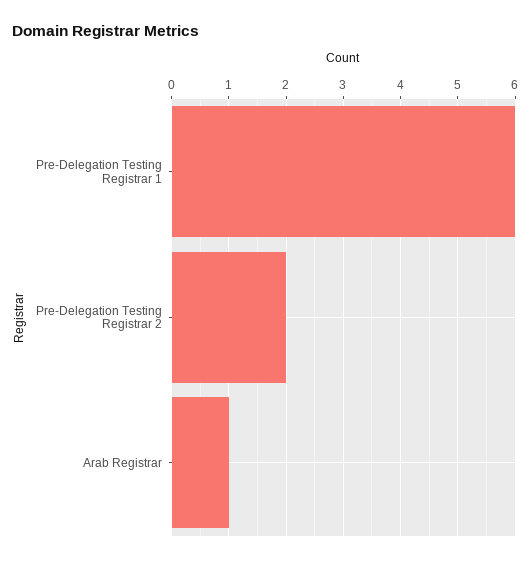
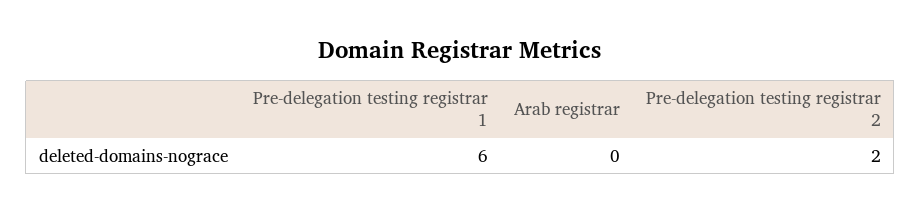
Arab Registrar: 1 -> 0

